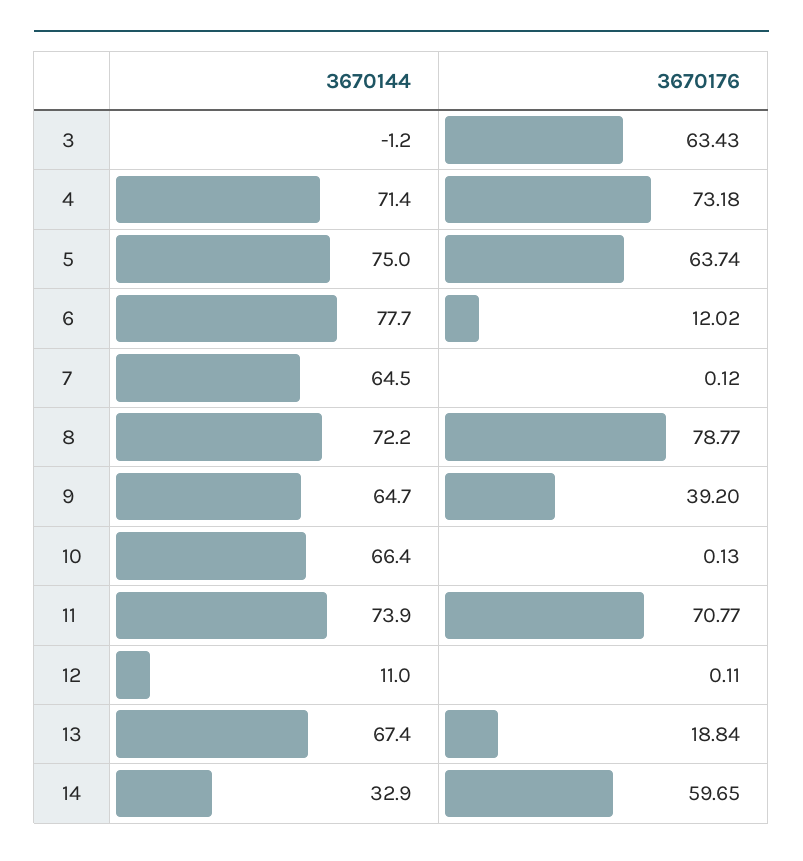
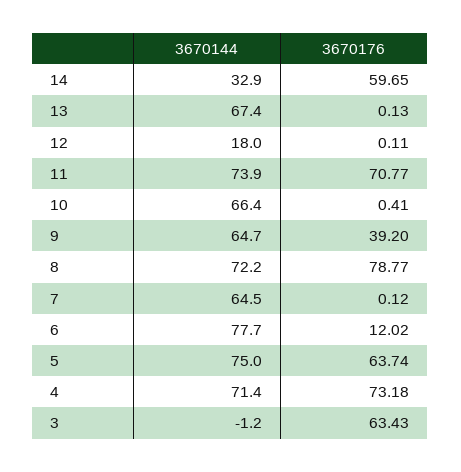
3670176, 10: 0.13 -> 0.41
3670144, 12: 11 -> 18
3670176, 13: 18.84 -> 0.13

